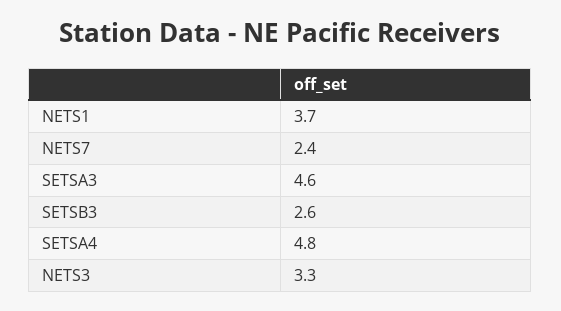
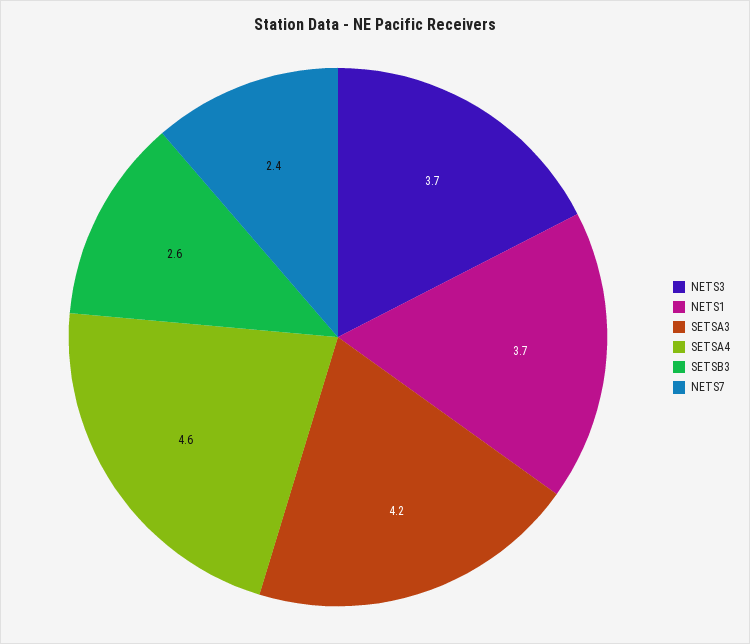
SETSA3: 4.6 -> 4.2
SETSA4: 4.8 -> 4.6
NETS3: 3.3 -> 3.7

